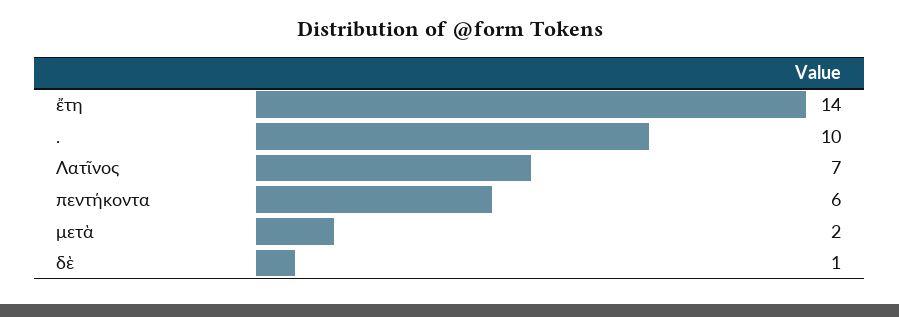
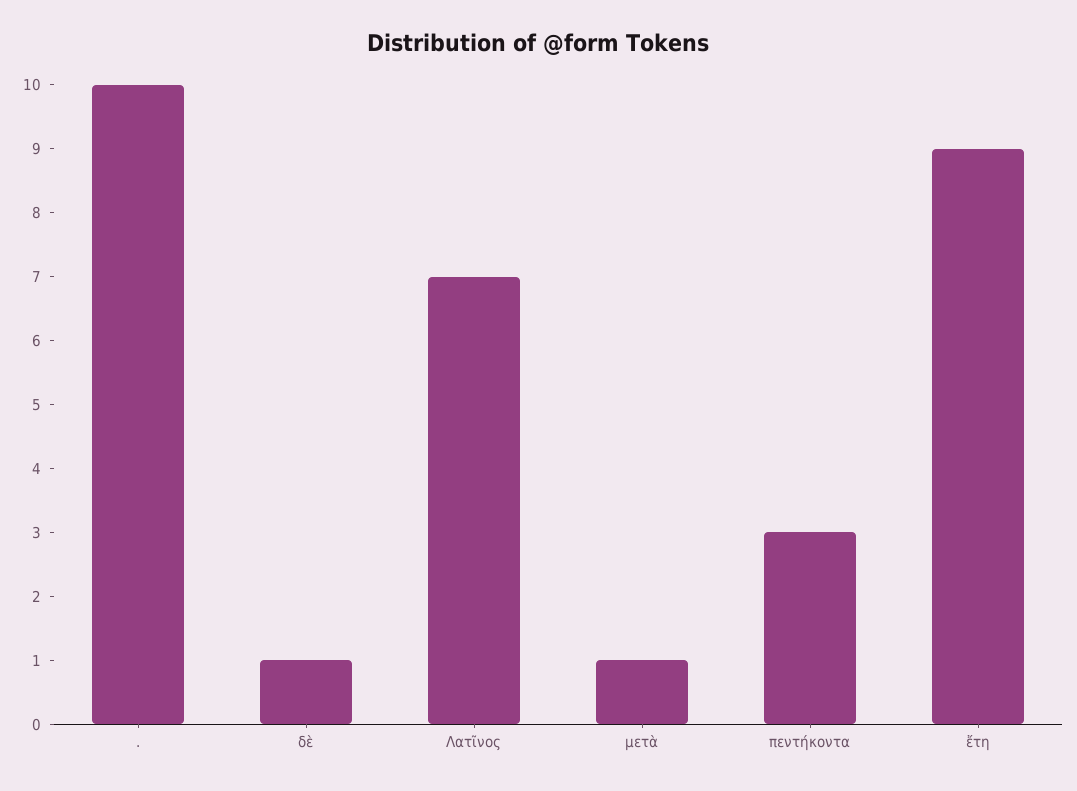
ἔτη: 14 -> 9
πεντήκοντα: 6 -> 3
μετὰ: 2 -> 1

